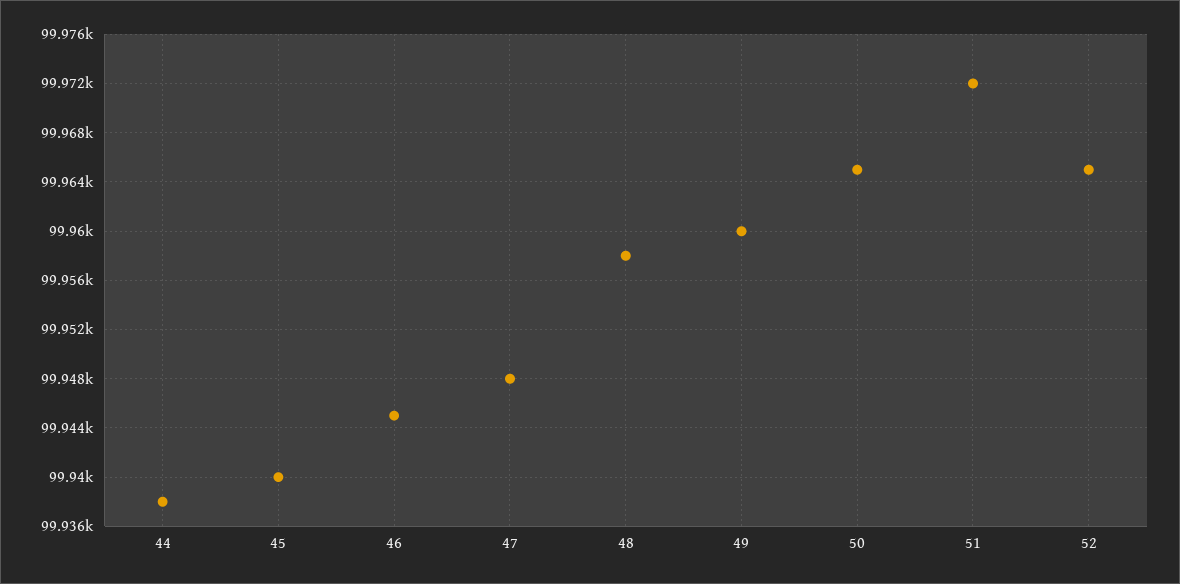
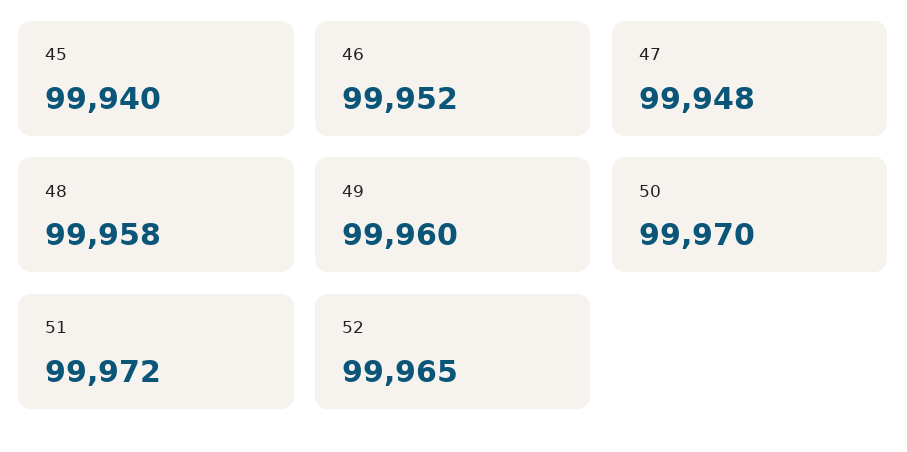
44: 99938 -> none
46: 99945 -> 99952
50: 99965 -> 99970

